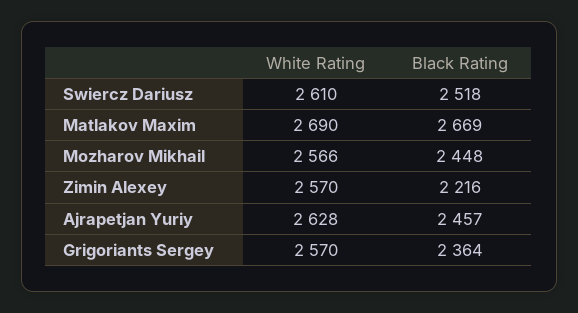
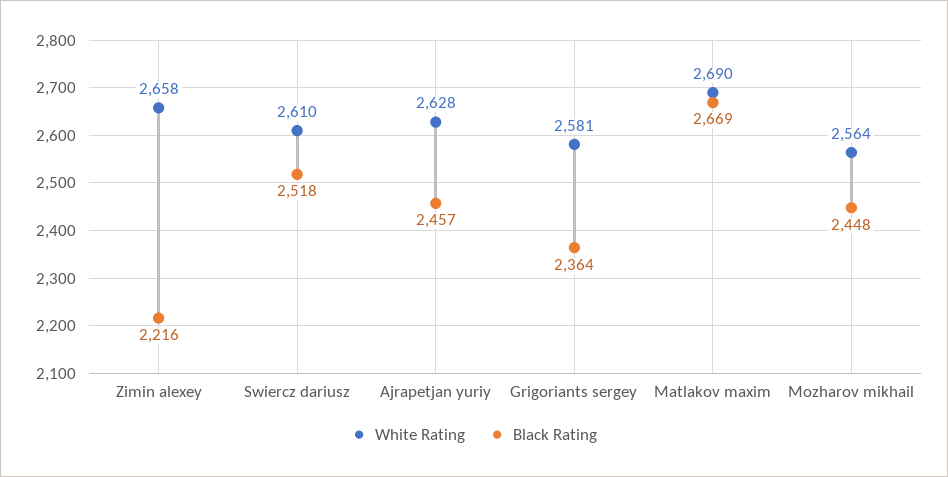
White Rating, Mozharov Mikhail: 2566 -> 2564
White Rating, Zimin Alexey: 2570 -> 2658
White Rating, Grigoriants Sergey: 2570 -> 2581

